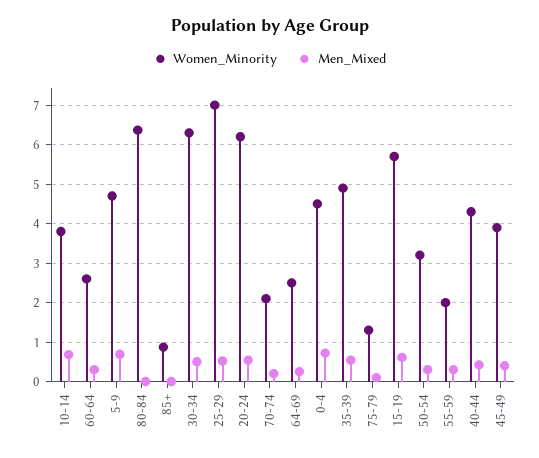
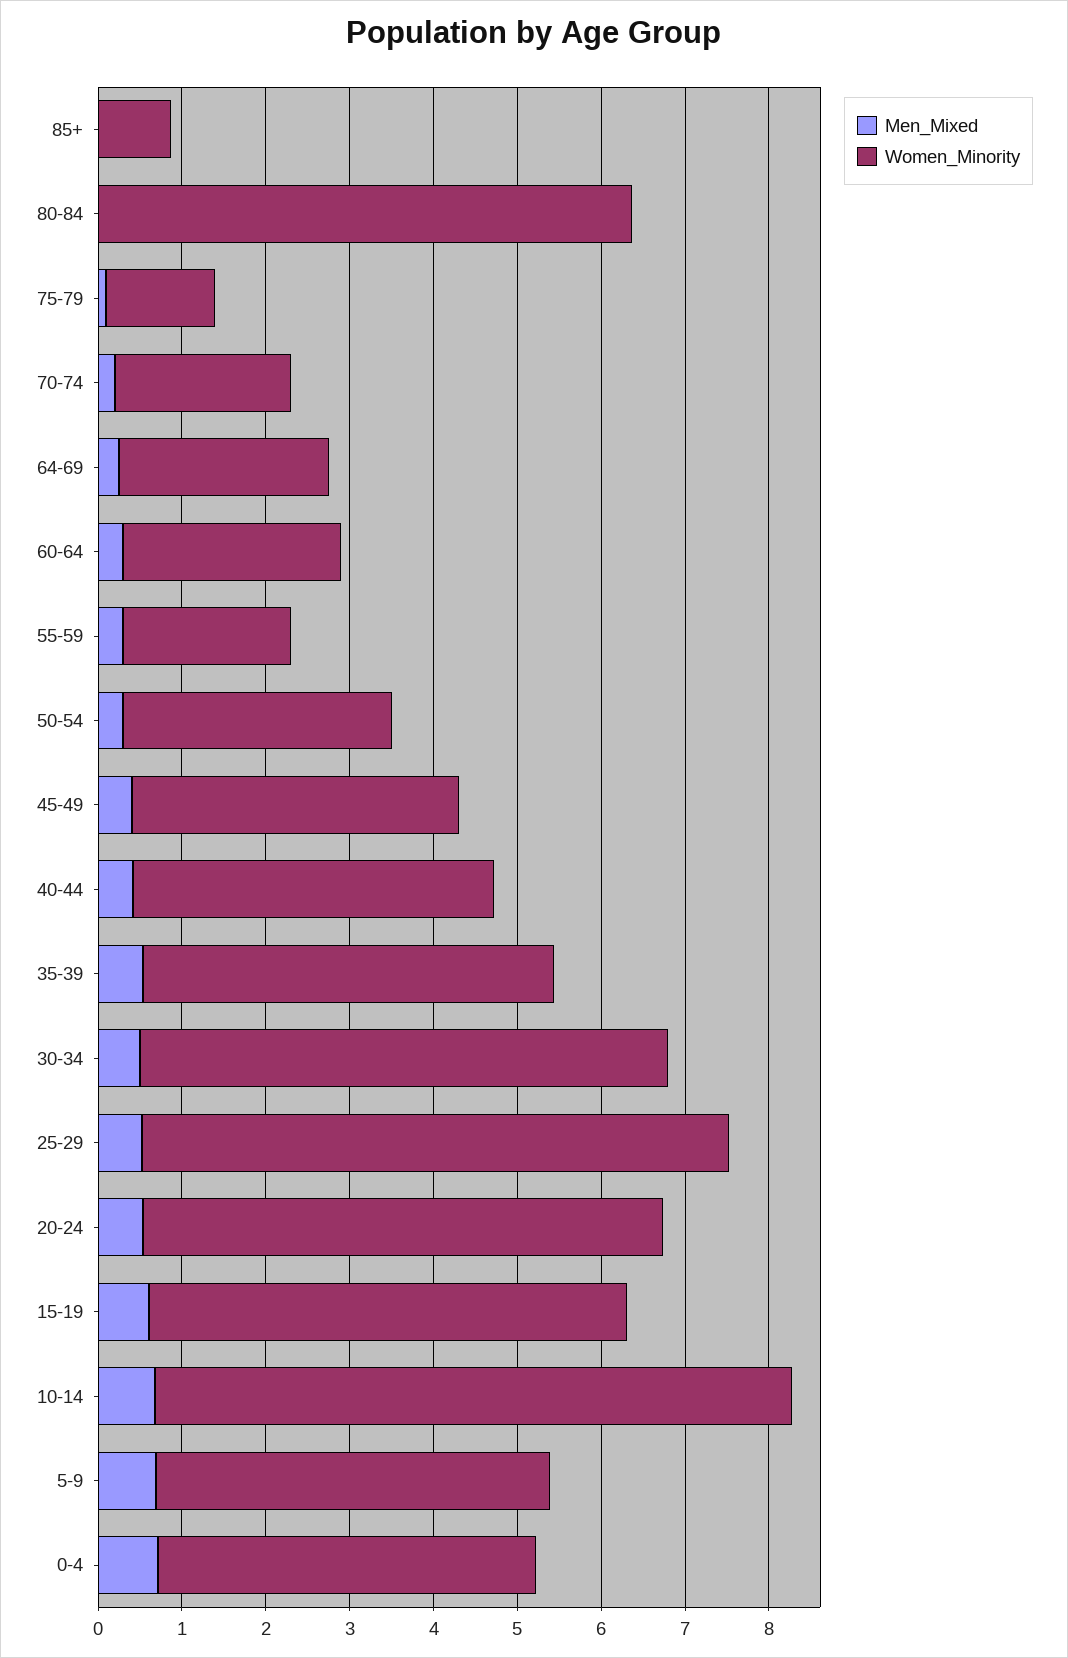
Women_Minority, 10-14: 3.8 -> 7.6

